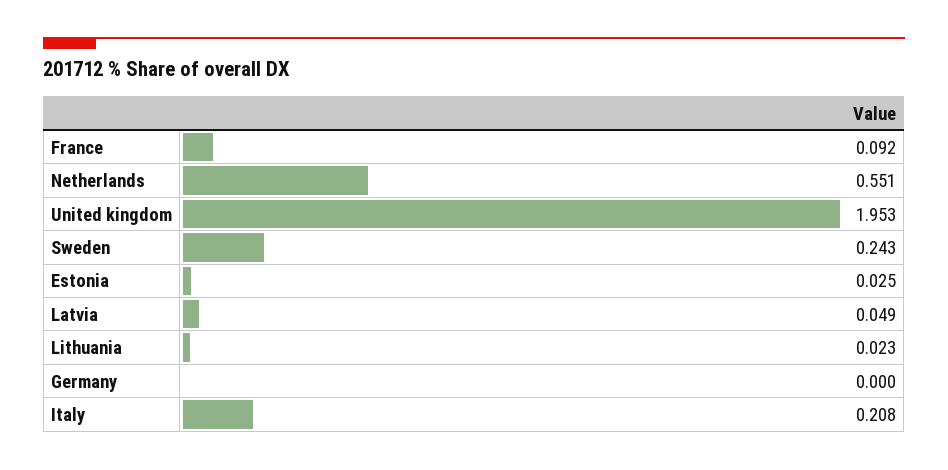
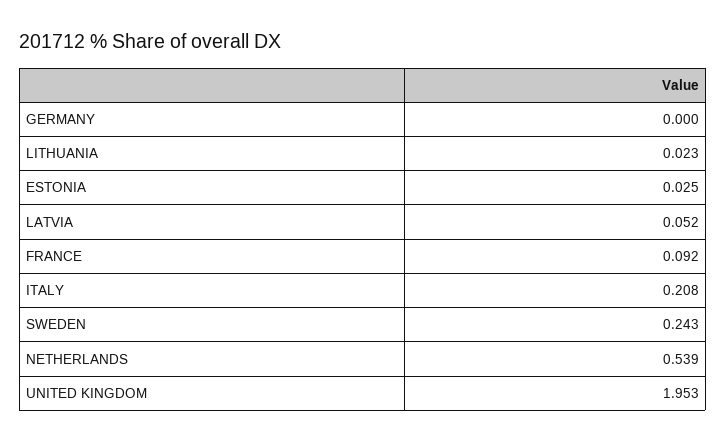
Netherlands: 0.551 -> 0.539
Latvia: 0.049 -> 0.052

